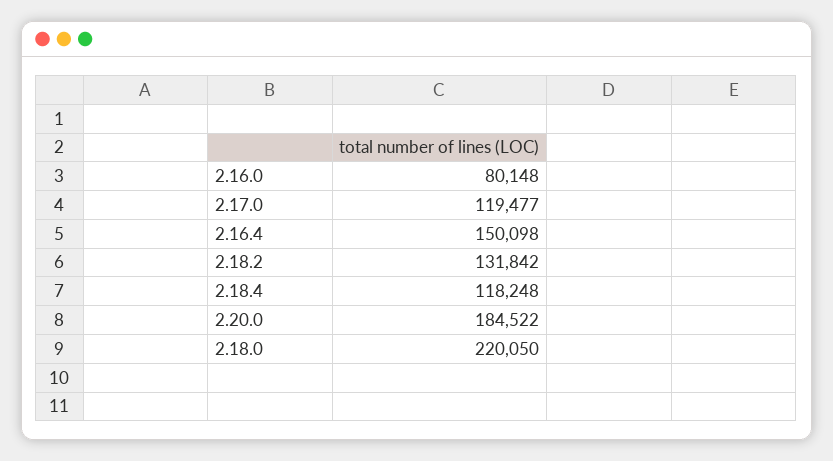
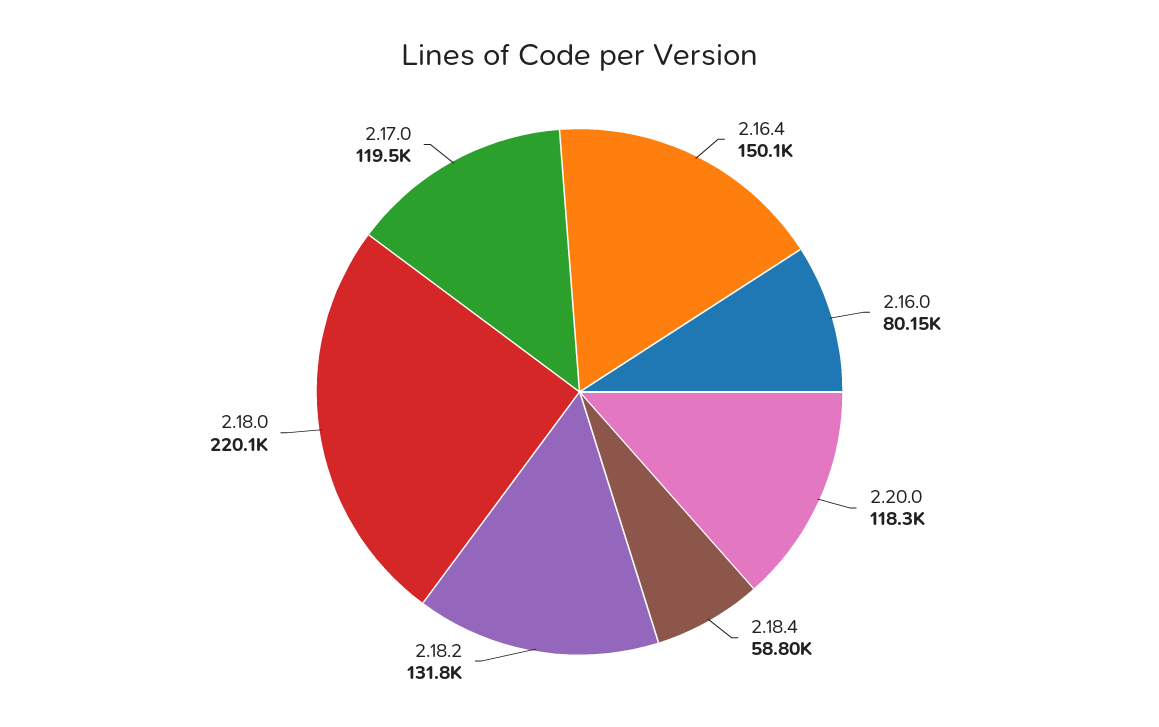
2.18.4: 118248 -> 58800
2.20.0: 184522 -> 118300

